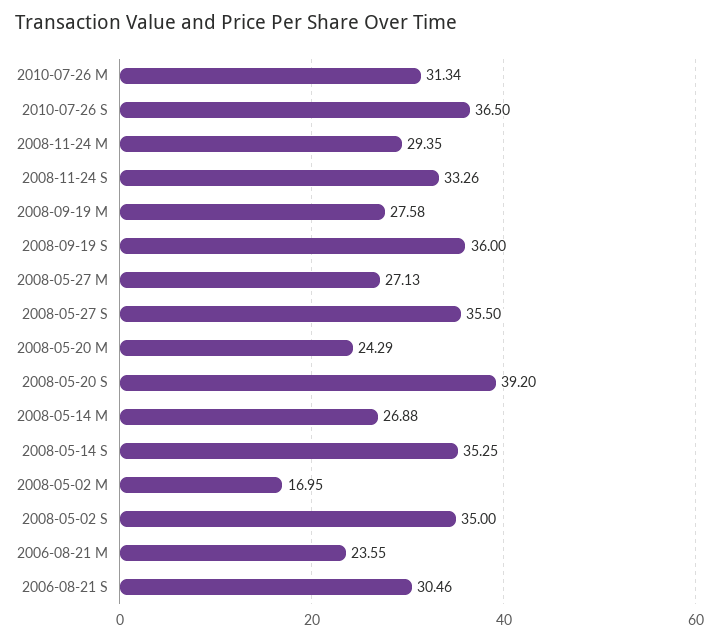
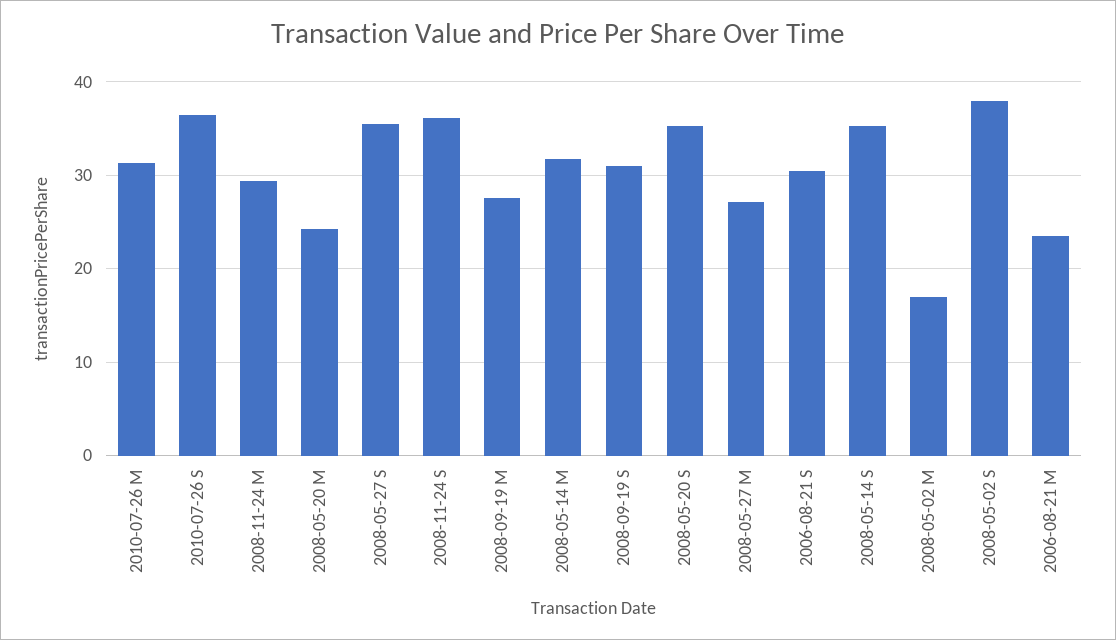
2008-11-24 S: 33.26 -> 36
2008-09-19 S: 36 -> 31
2008-05-20 S: 39.2 -> 35
2008-05-14 M: 26.88 -> 32
2008-05-02 S: 35 -> 38

